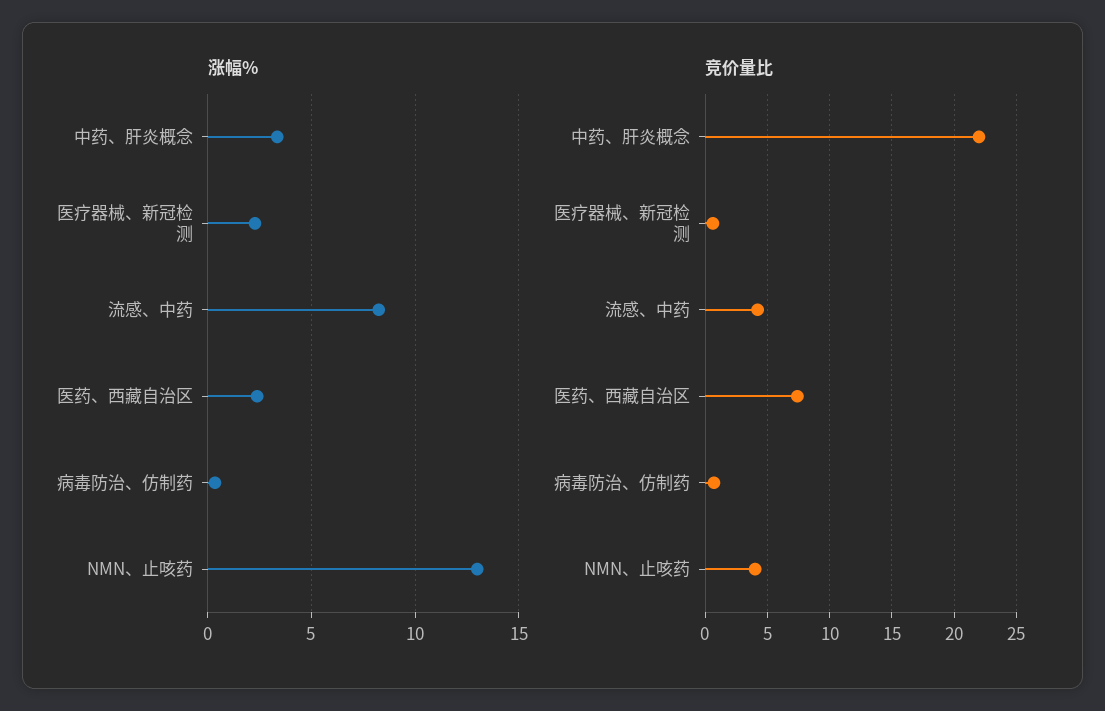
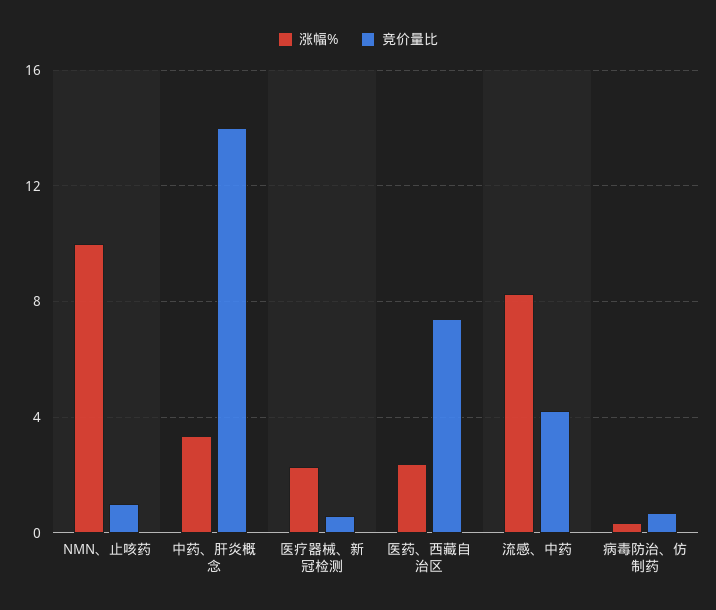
涨幅%, NMN、止咳药: 13 -> 10
竞价量比, 中药、肝炎概念: 22 -> 14
竞价量比, NMN、止咳药: 4 -> 1

